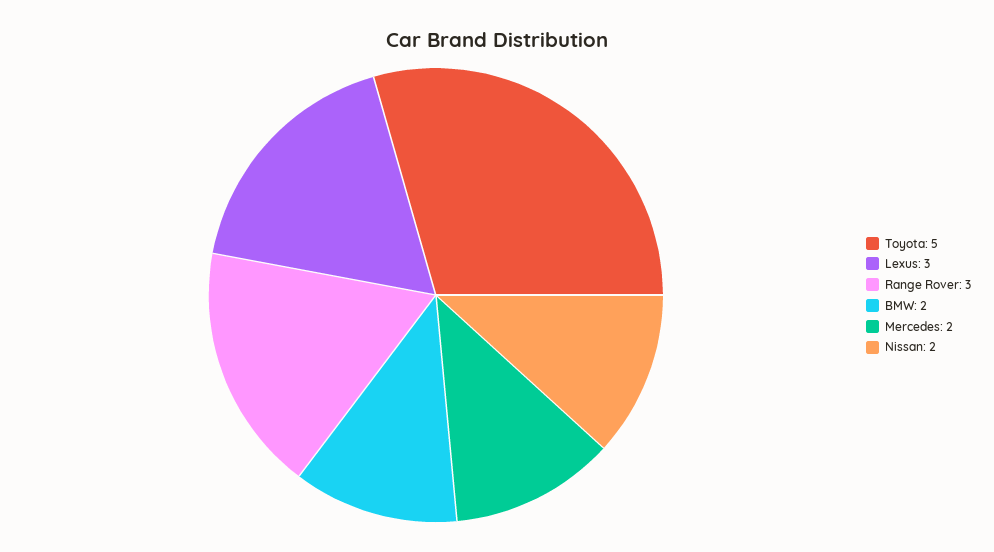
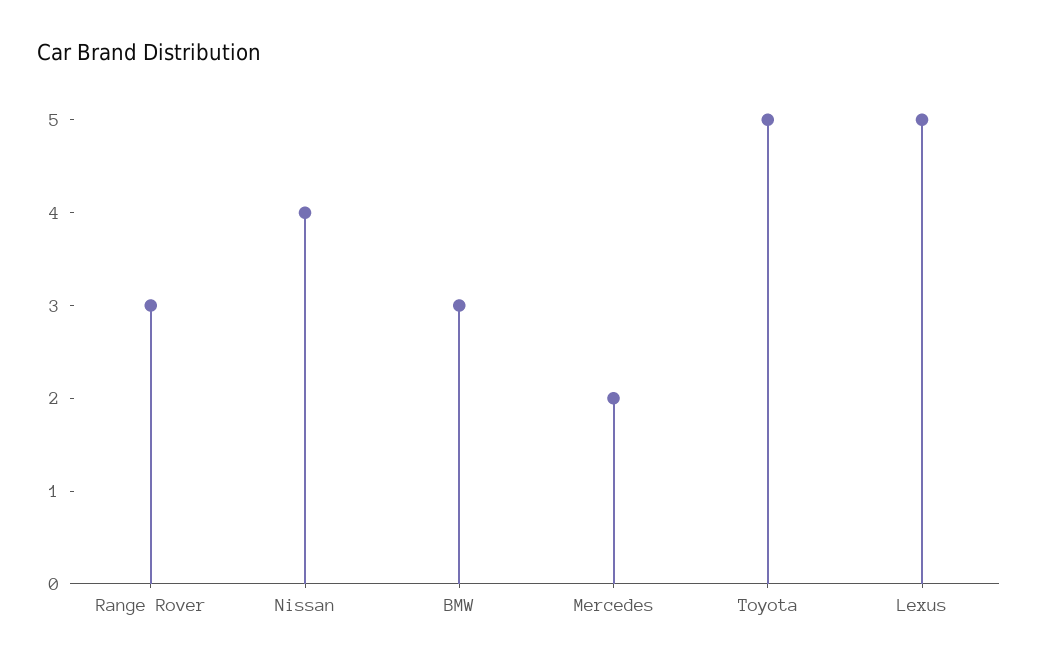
Lexus: 3 -> 5
BMW: 2 -> 3
Nissan: 2 -> 4

